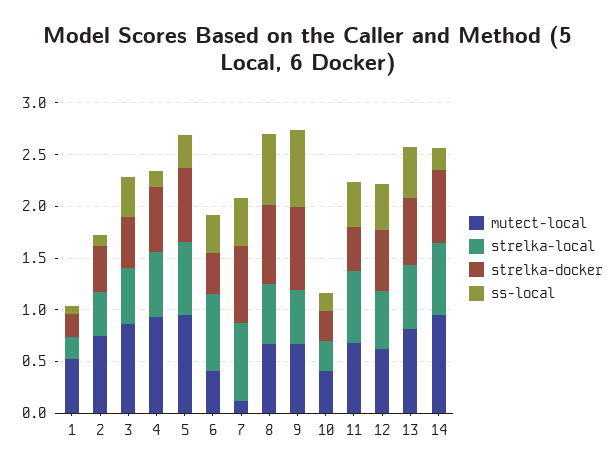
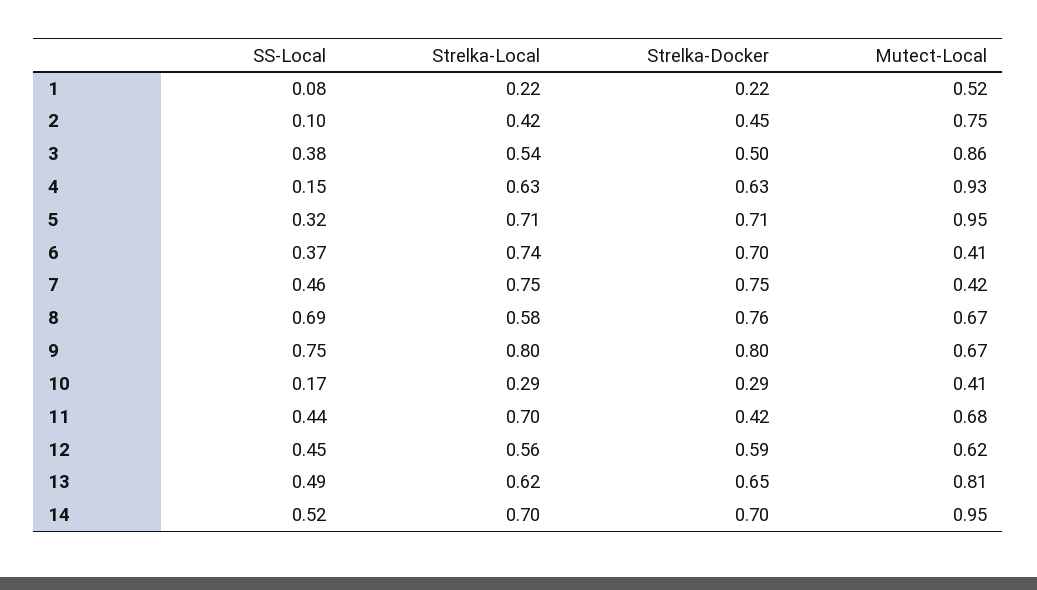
strelka-docker, 6: 0.4 -> 0.7
mutect-local, 7: 0.1 -> 0.42
strelka-local, 9: 0.5 -> 0.8
ss-local, 14: 0.2 -> 0.52

